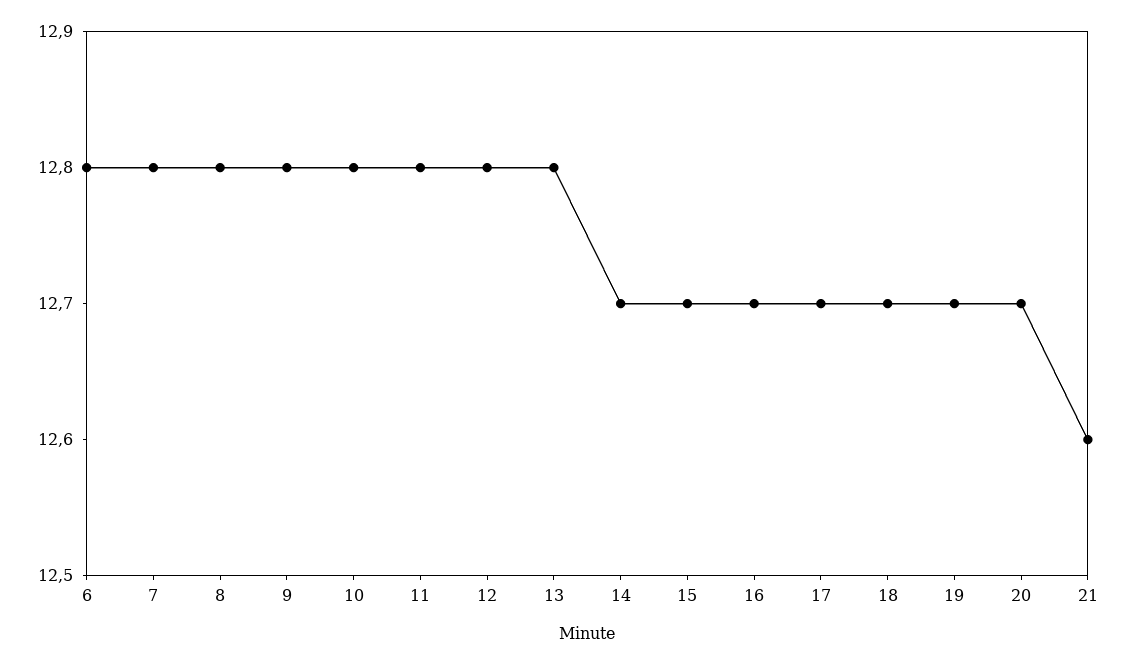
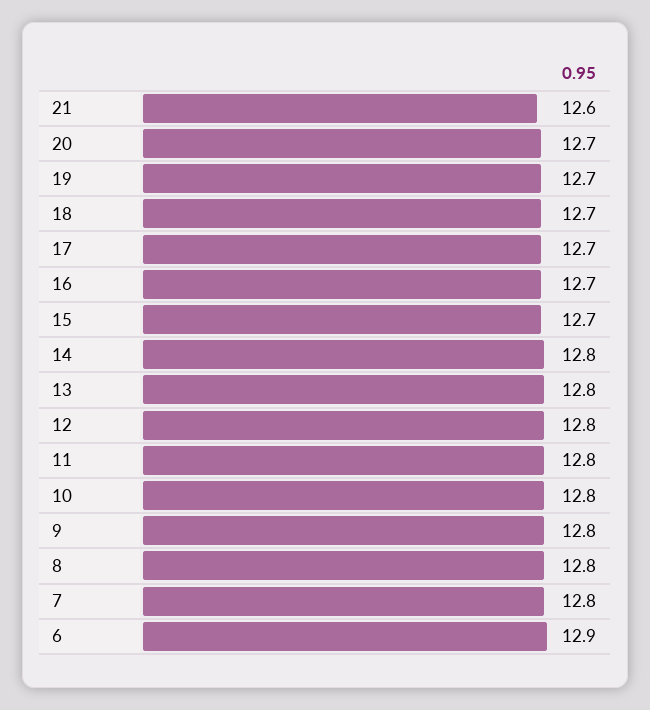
6: 12.8 -> 12.9
14: 12.7 -> 12.8

